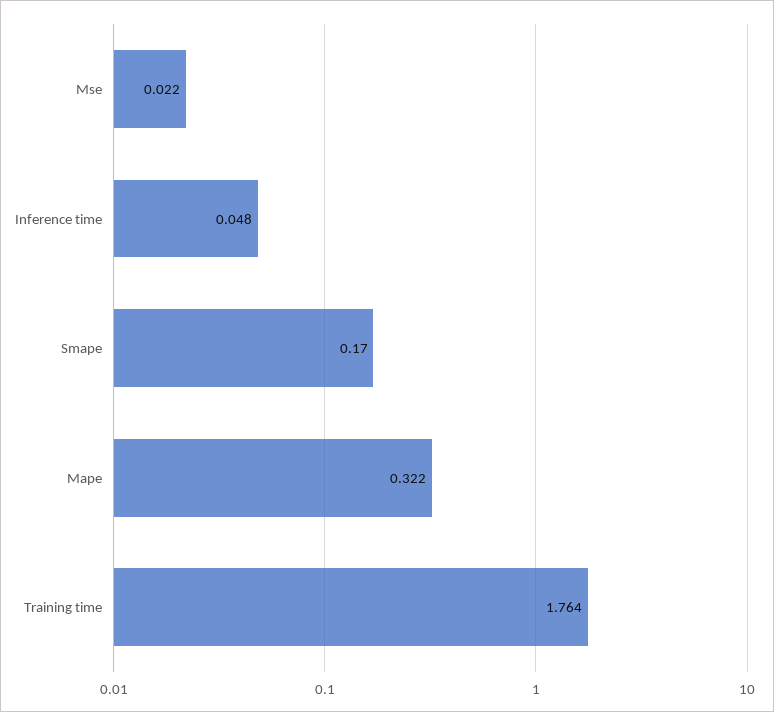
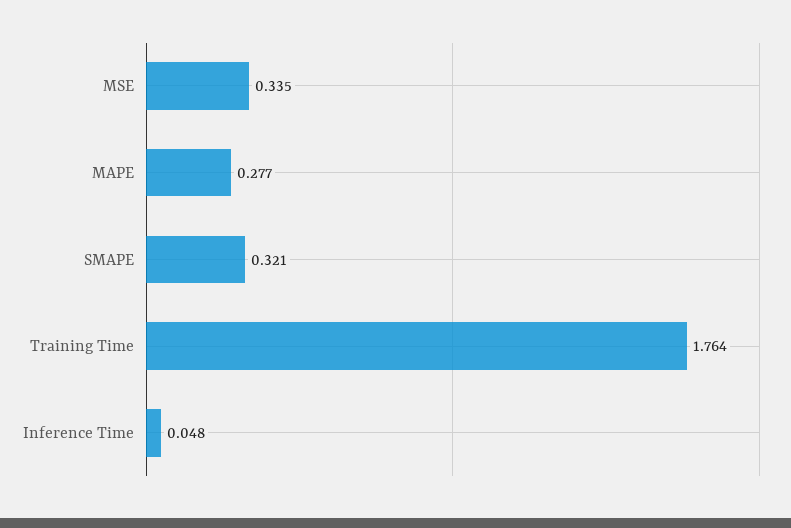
Mse: 0.022 -> 0.335
Smape: 0.17 -> 0.321
Mape: 0.322 -> 0.277

